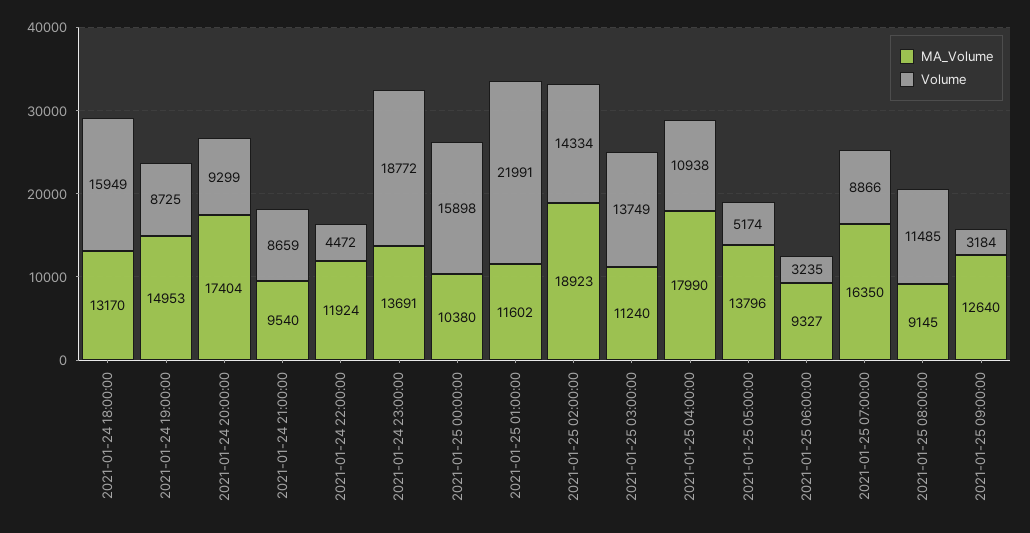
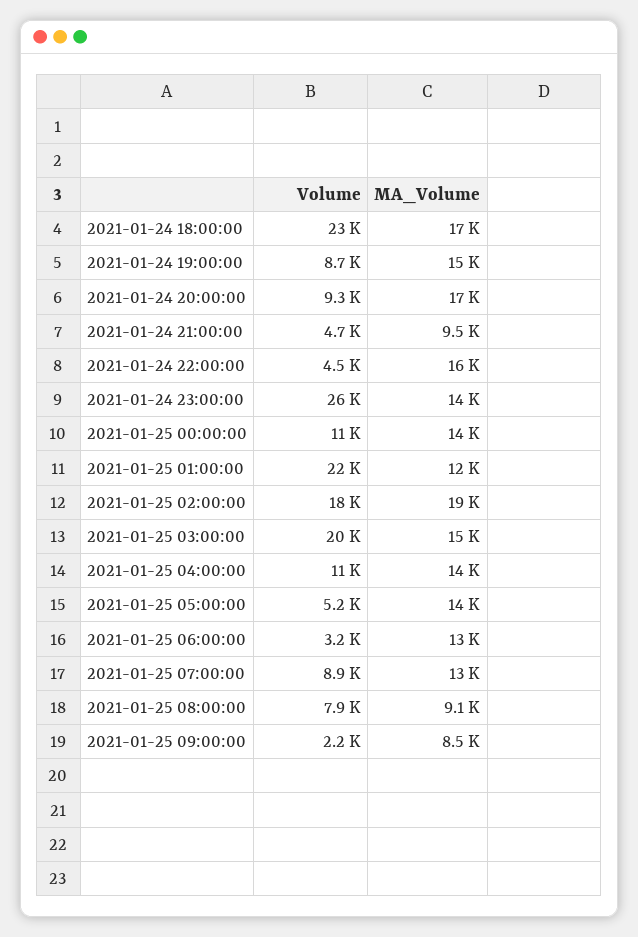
MA_Volume, 2021-01-24 18:00:00: 13170 -> 17000
Volume, 2021-01-24 18:00:00: 15949 -> 23000
Volume, 2021-01-24 21:00:00: 8659 -> 4700
MA_Volume, 2021-01-24 22:00:00: 11924 -> 16000
Volume, 2021-01-24 23:00:00: 18772 -> 26000
MA_Volume, 2021-01-25 00:00:00: 10380 -> 14000
Volume, 2021-01-25 00:00:00: 15898 -> 11000
Volume, 2021-01-25 02:00:00: 14334 -> 18000
MA_Volume, 2021-01-25 03:00:00: 11240 -> 15000
Volume, 2021-01-25 03:00:00: 13749 -> 20000
MA_Volume, 2021-01-25 04:00:00: 17990 -> 14000
MA_Volume, 2021-01-25 06:00:00: 9327 -> 13000
MA_Volume, 2021-01-25 07:00:00: 16350 -> 13000
Volume, 2021-01-25 08:00:00: 11485 -> 7900
MA_Volume, 2021-01-25 09:00:00: 12640 -> 8500
Volume, 2021-01-25 09:00:00: 3184 -> 2200

